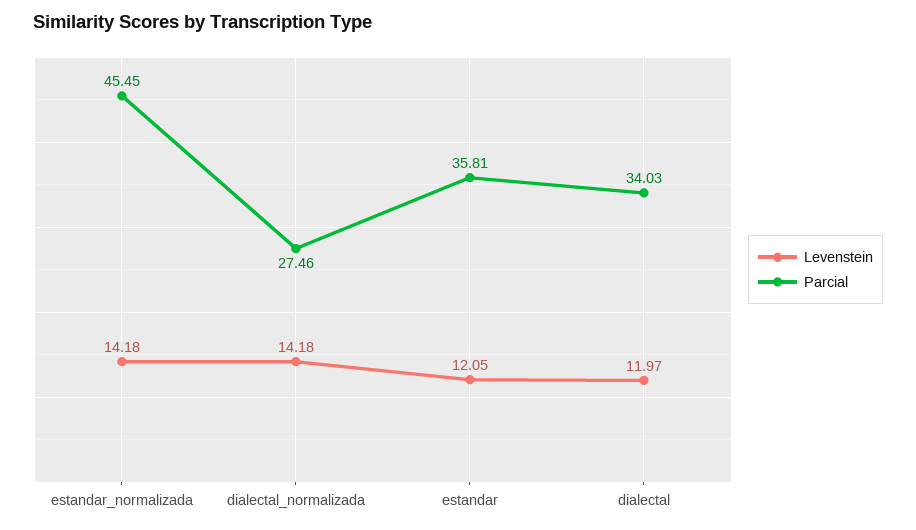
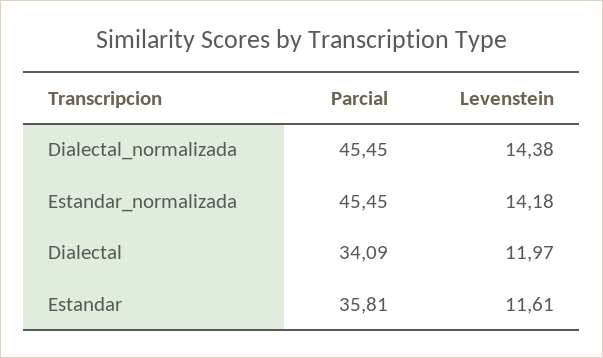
Levenstein, dialectal_normalizada: 14.18 -> 14.38
Parcial, dialectal_normalizada: 27.46 -> 45.45
Levenstein, estandar: 12.05 -> 11.61
Parcial, dialectal: 34.03 -> 34.09

